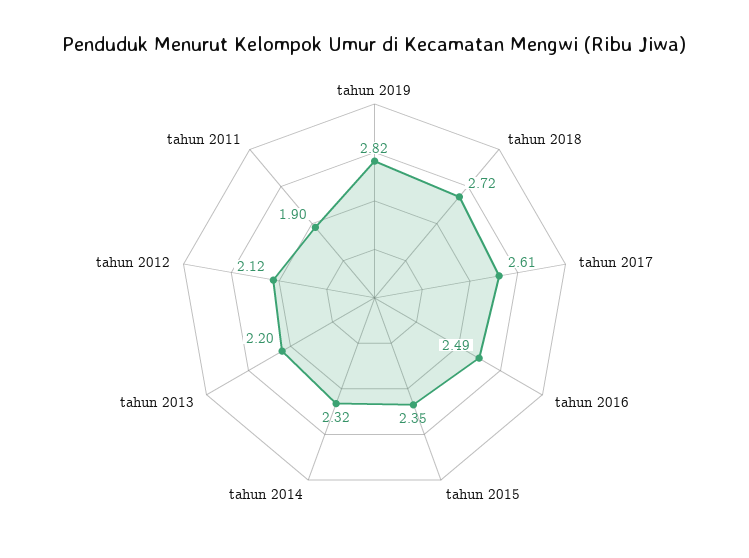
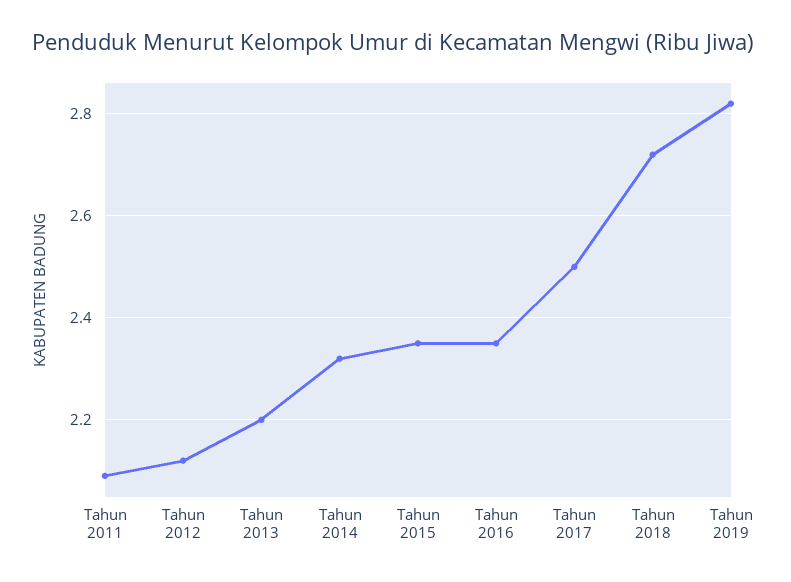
tahun 2017: 2.61 -> 2.5
tahun 2016: 2.49 -> 2.35
tahun 2011: 1.9 -> 2.1

